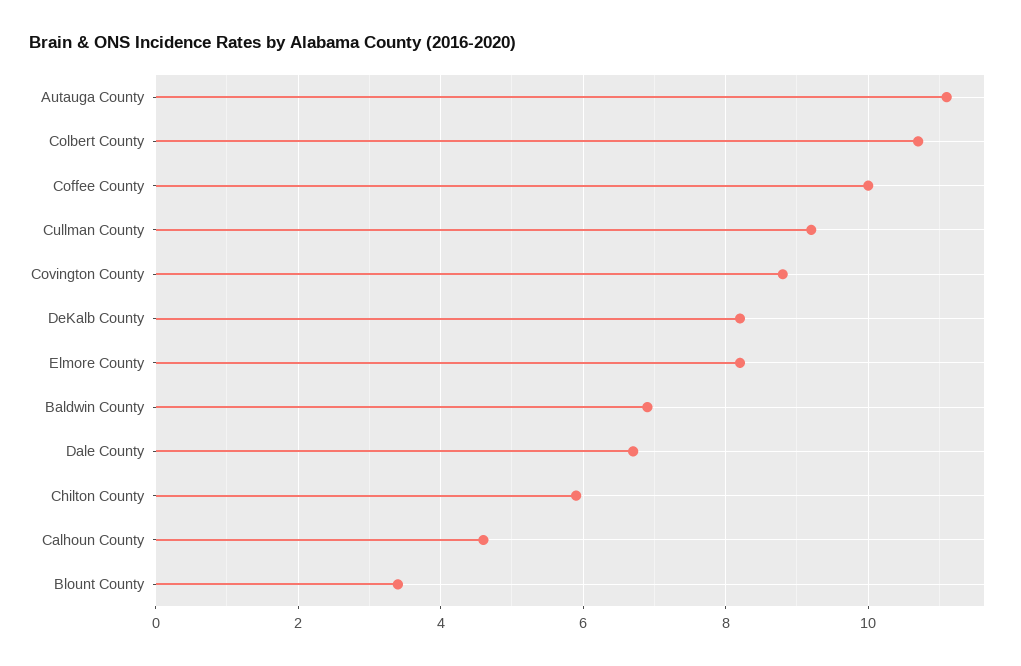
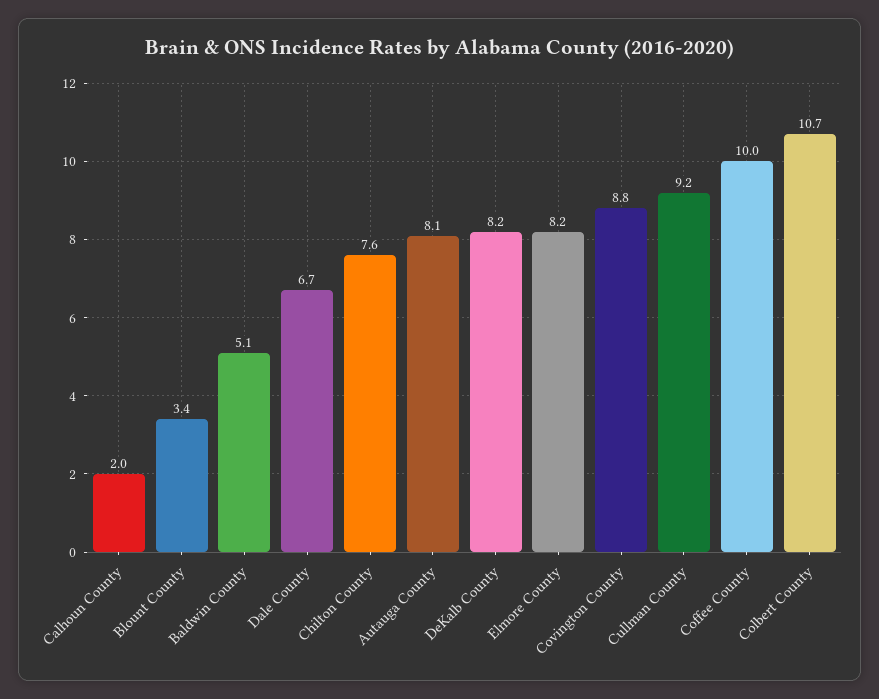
Autauga County: 11 -> 8.1
Baldwin County: 7 -> 5.1
Chilton County: 6 -> 7.6
Calhoun County: 4.5 -> 2

